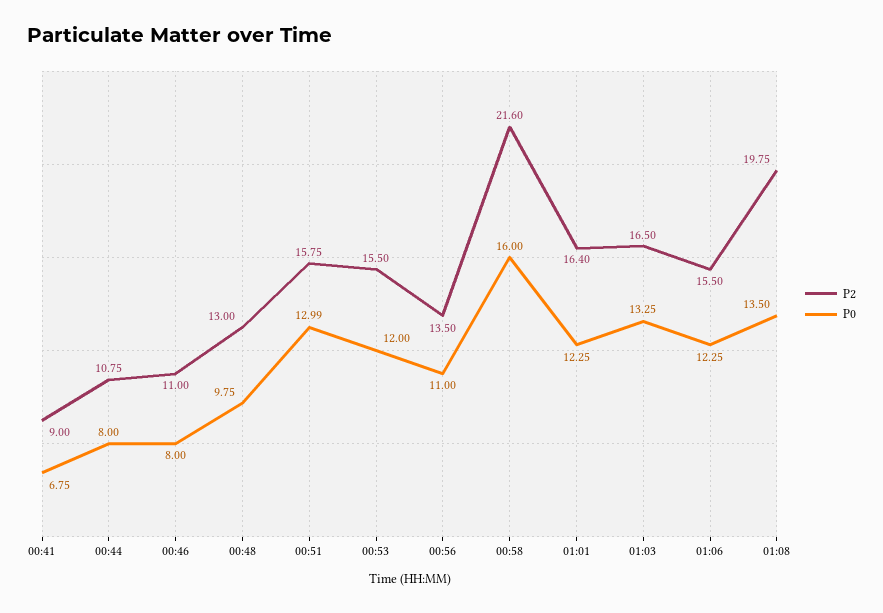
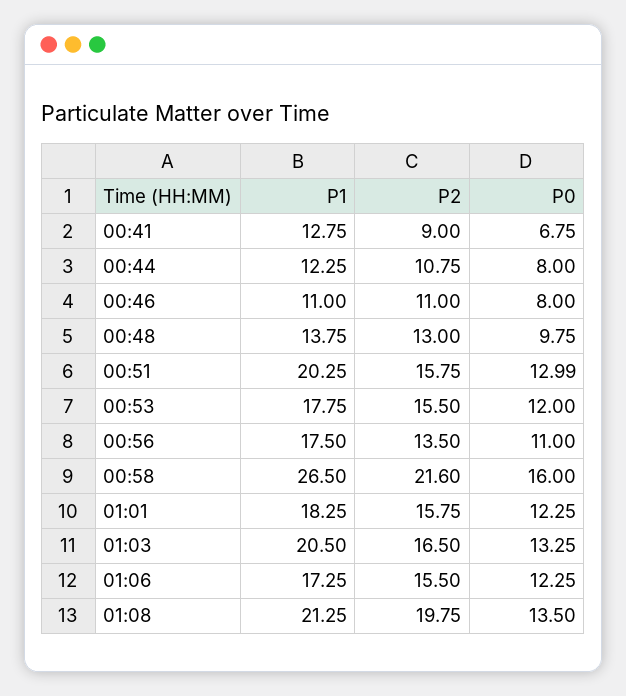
P2, 01:01: 16.4 -> 15.75
P1, 00:41: none -> 12.75
P1, 00:44: none -> 12.25
P1, 00:46: none -> 11
P1, 00:48: none -> 13.75
P1, 00:51: none -> 20.25
P1, 00:53: none -> 17.75
P1, 00:56: none -> 17.5
P1, 00:58: none -> 26.5
P1, 01:01: none -> 18.25
P1, 01:03: none -> 20.5
P1, 01:06: none -> 17.25
P1, 01:08: none -> 21.25

